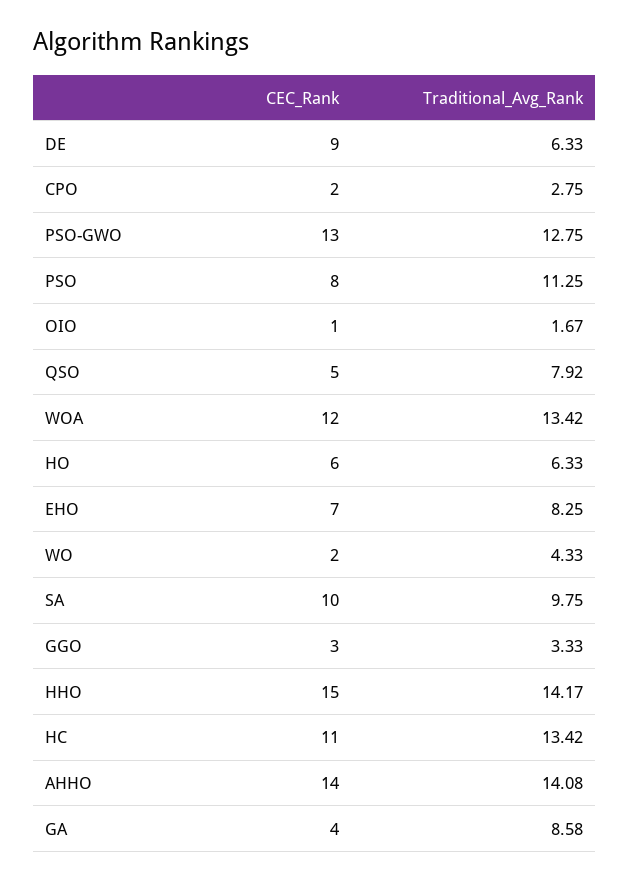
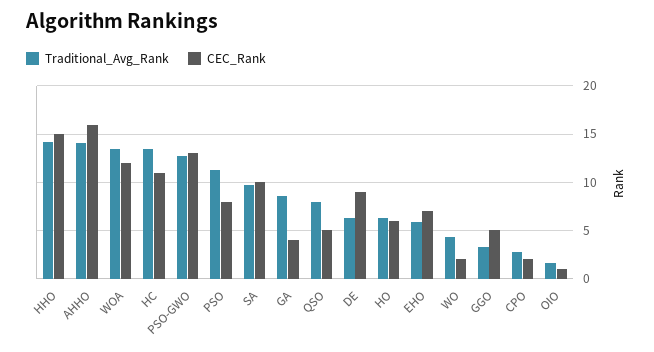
Traditional_Avg_Rank, EHO: 8.25 -> 6
CEC_Rank, GGO: 3 -> 5
CEC_Rank, AHHO: 14 -> 16

